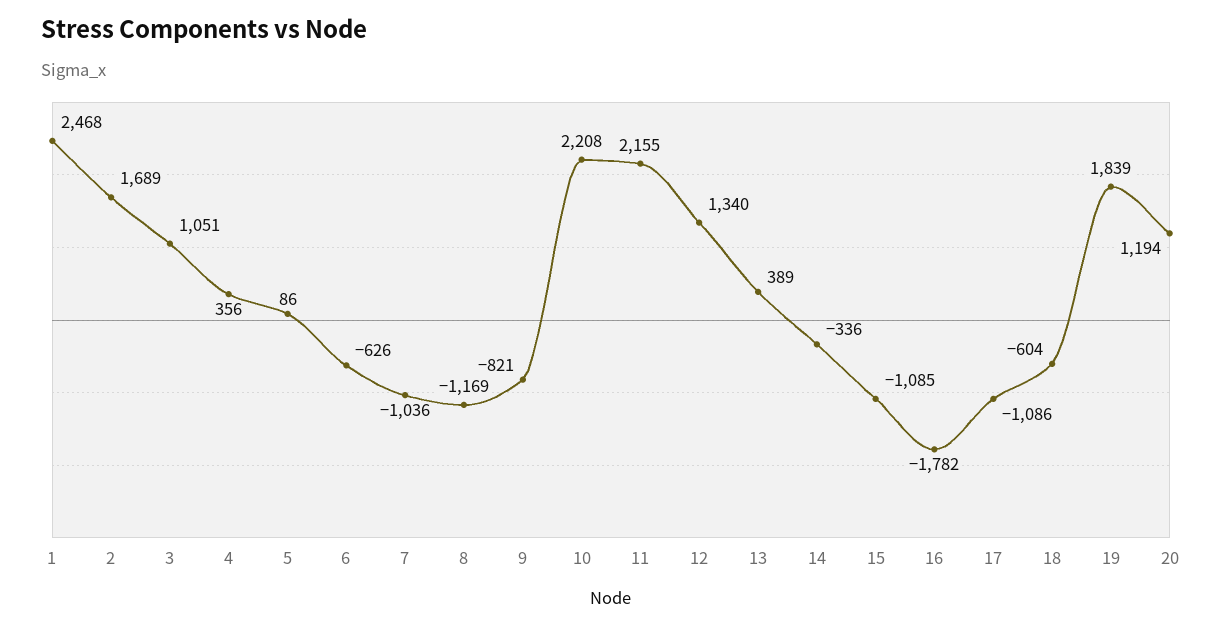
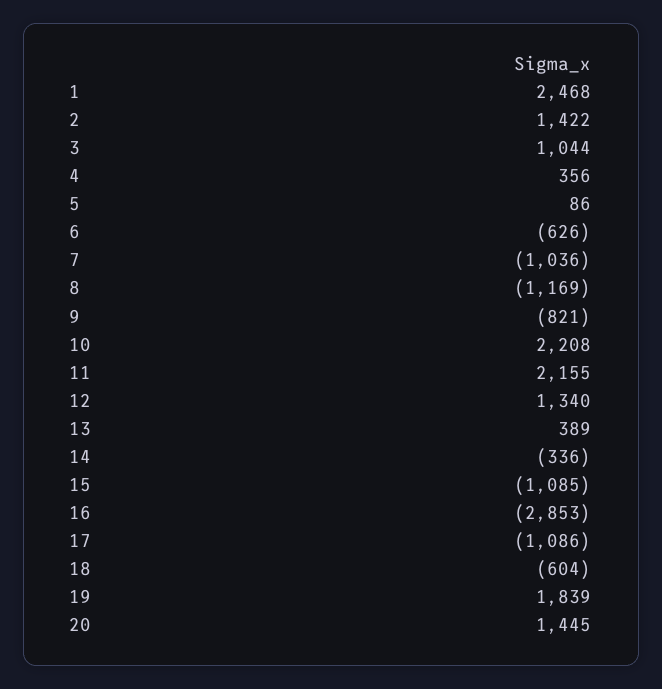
2: 1689 -> 1422
3: 1051 -> 1044
16: -1782 -> -2853
20: 1194 -> 1445

